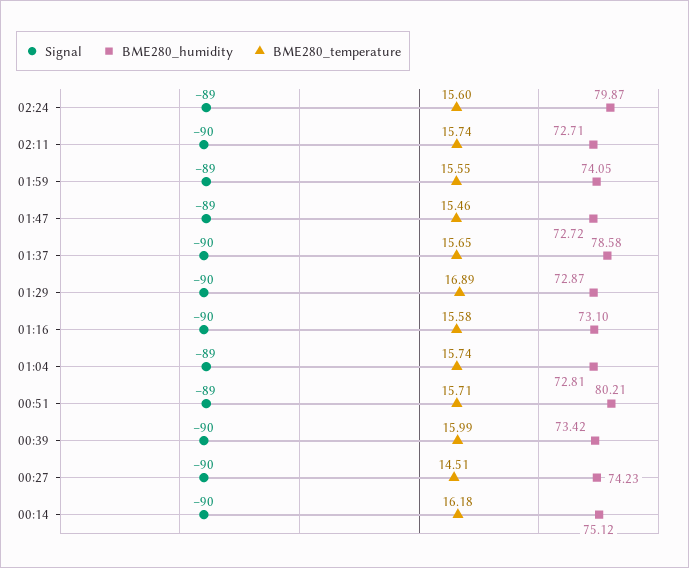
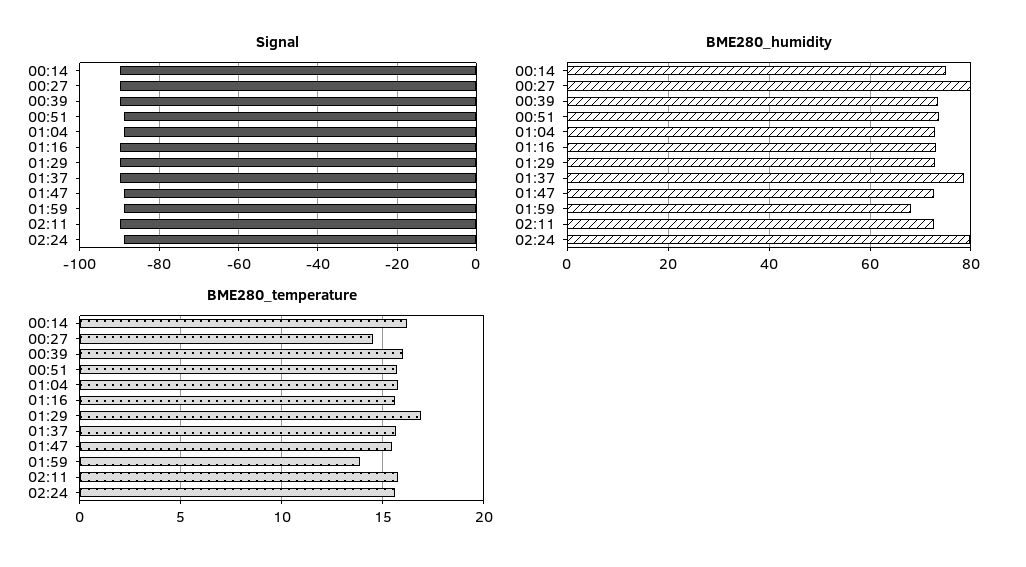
BME280_humidity, 01:59: 74.05 -> 68
BME280_temperature, 01:59: 15.55 -> 14
BME280_humidity, 00:51: 80.21 -> 74
BME280_humidity, 00:27: 74.23 -> 80

